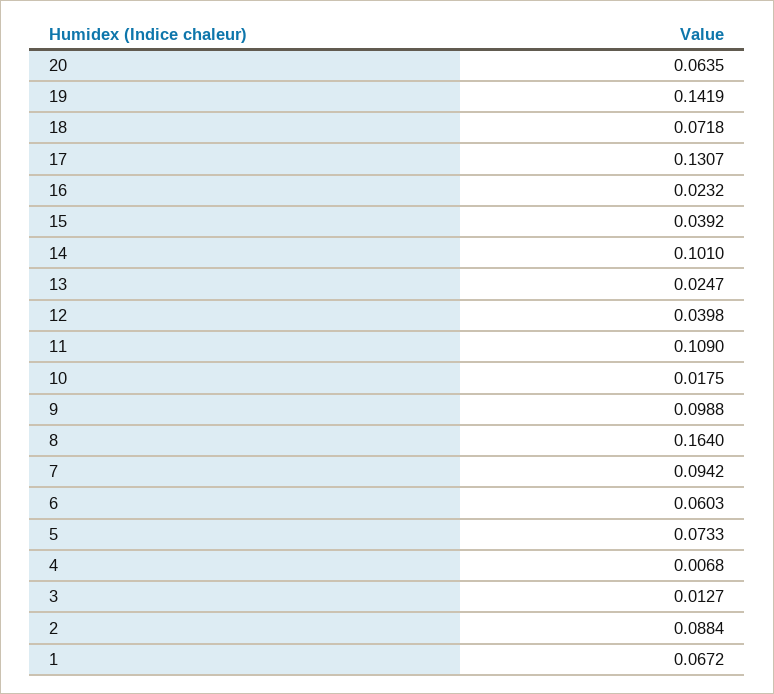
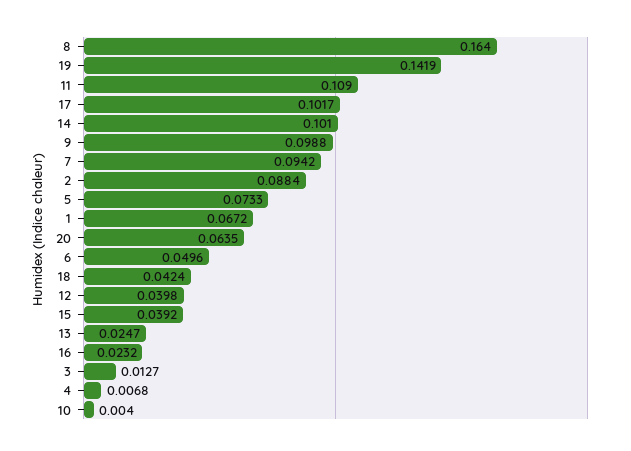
18: 0.0718 -> 0.0424
17: 0.1307 -> 0.1017
10: 0.0175 -> 0.004
6: 0.0603 -> 0.0496

